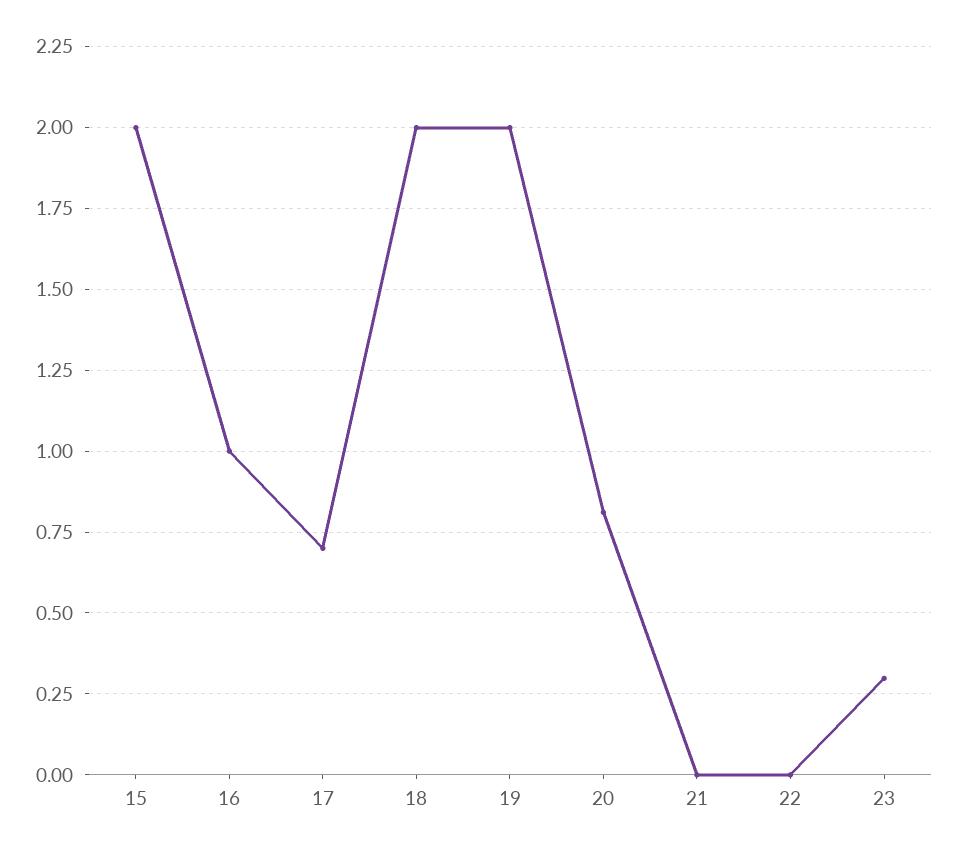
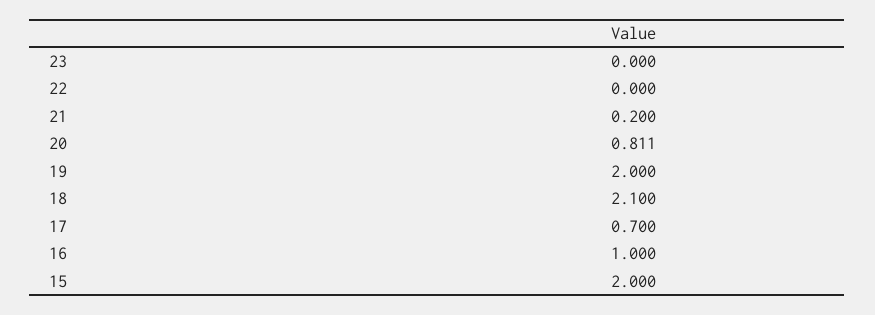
18: 2 -> 2.1
21: 0 -> 0.2
23: 0.3 -> 0

